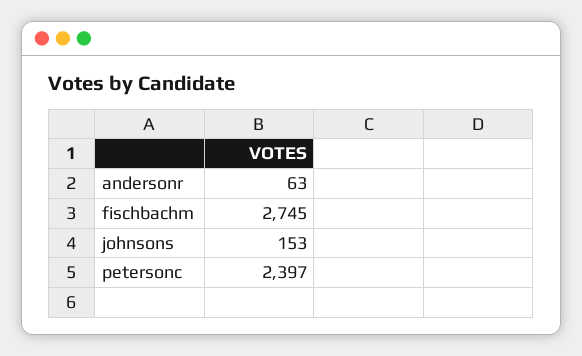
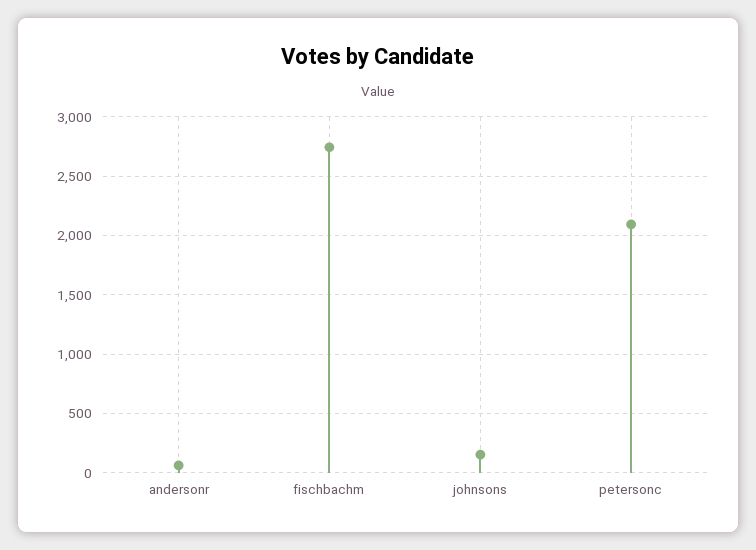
petersonc: 2397 -> 2100

